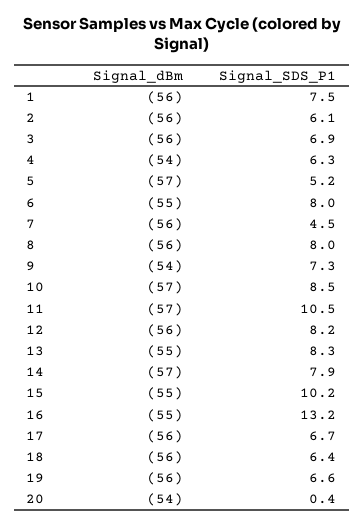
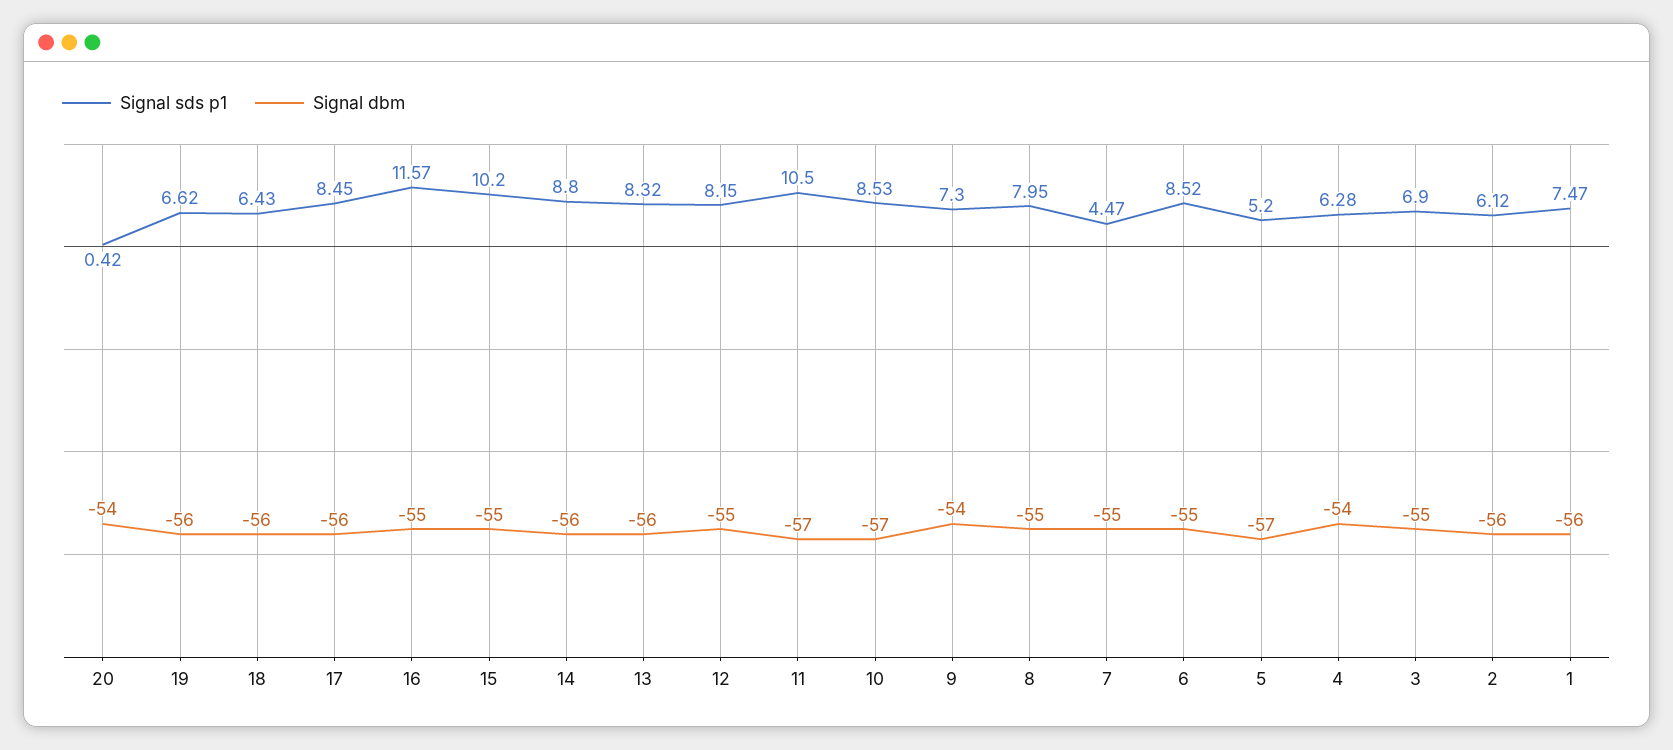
Signal_dBm, 3: -56 -> -55
Signal_SDS_P1, 6: 8 -> 8.52
Signal_dBm, 7: -56 -> -55
Signal_dBm, 8: -56 -> -55
Signal_dBm, 12: -56 -> -55
Signal_dBm, 13: -55 -> -56
Signal_dBm, 14: -57 -> -56
Signal_SDS_P1, 14: 7.9 -> 8.8
Signal_SDS_P1, 16: 13.2 -> 11.57
Signal_SDS_P1, 17: 6.7 -> 8.45

